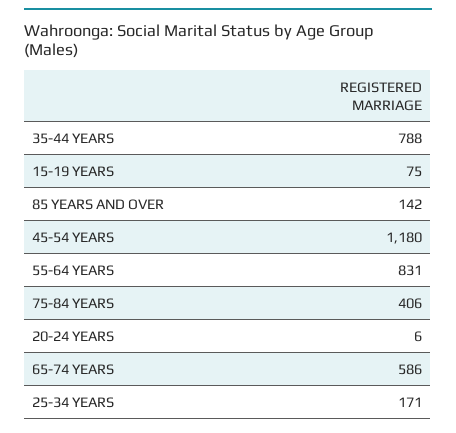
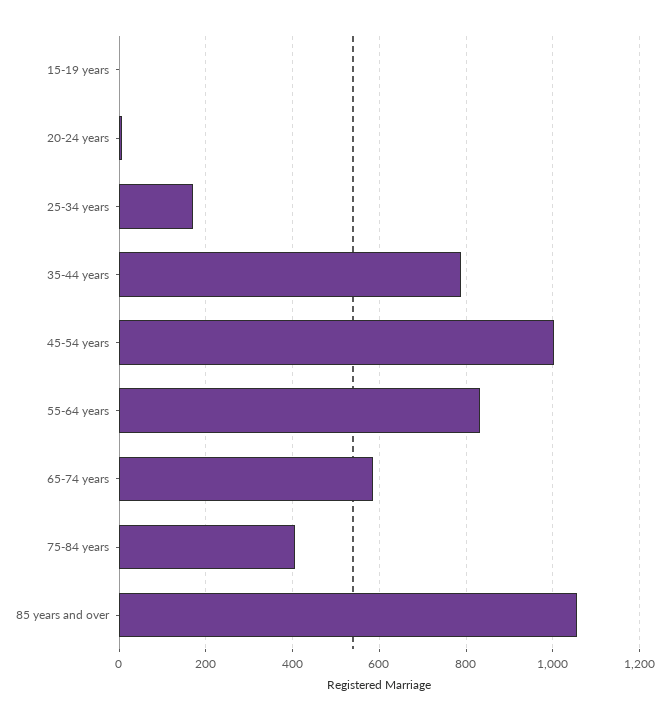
15-19 YEARS: 75 -> 0
85 YEARS AND OVER: 142 -> 1060
45-54 YEARS: 1180 -> 1000

